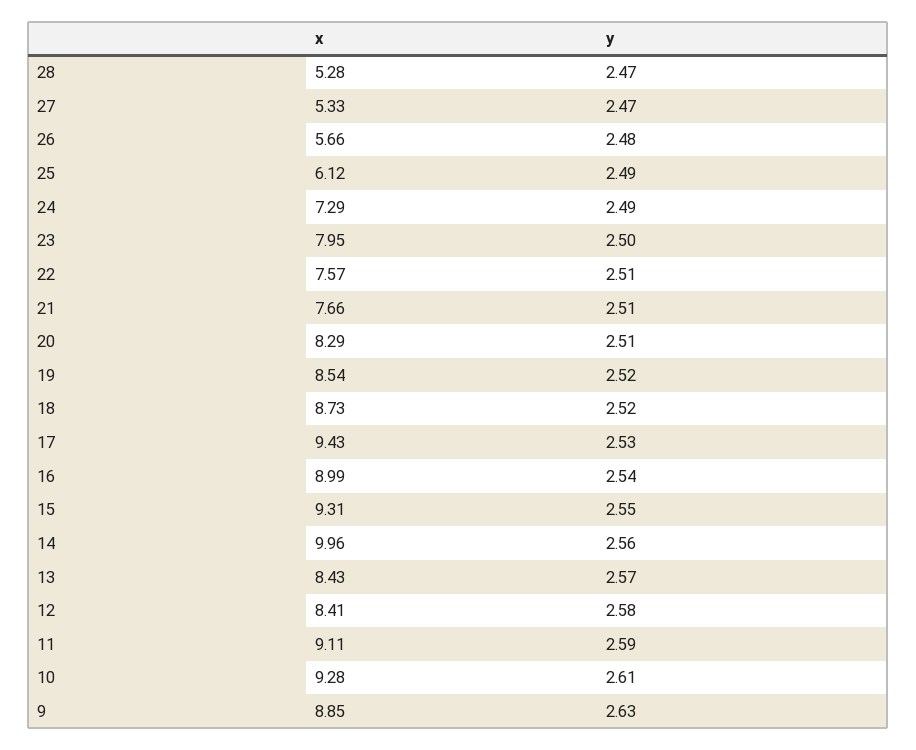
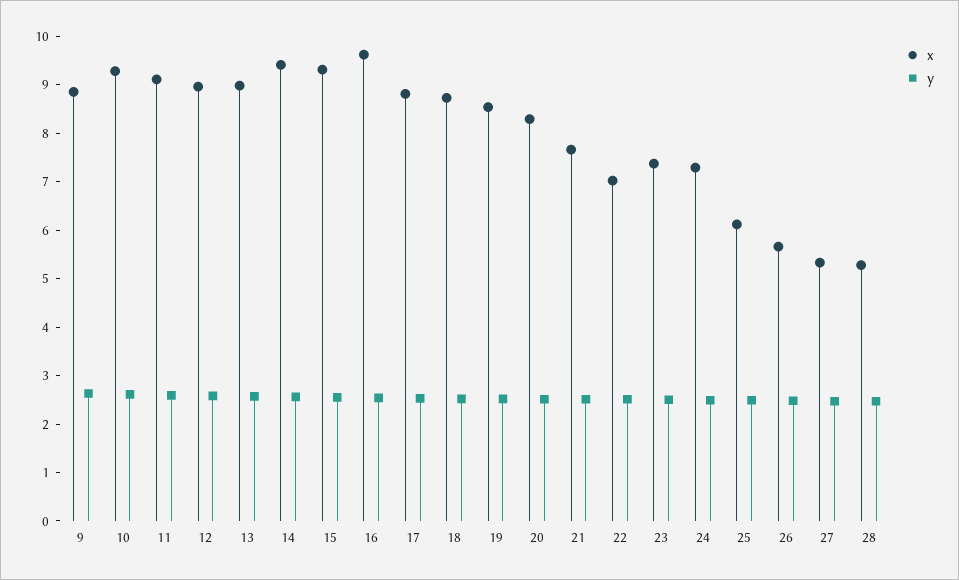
x, 23: 7.95 -> 7.4
x, 22: 7.57 -> 7
x, 17: 9.43 -> 8.8
x, 16: 8.99 -> 9.6
x, 14: 9.96 -> 9.4
x, 13: 8.43 -> 9
x, 12: 8.41 -> 9

